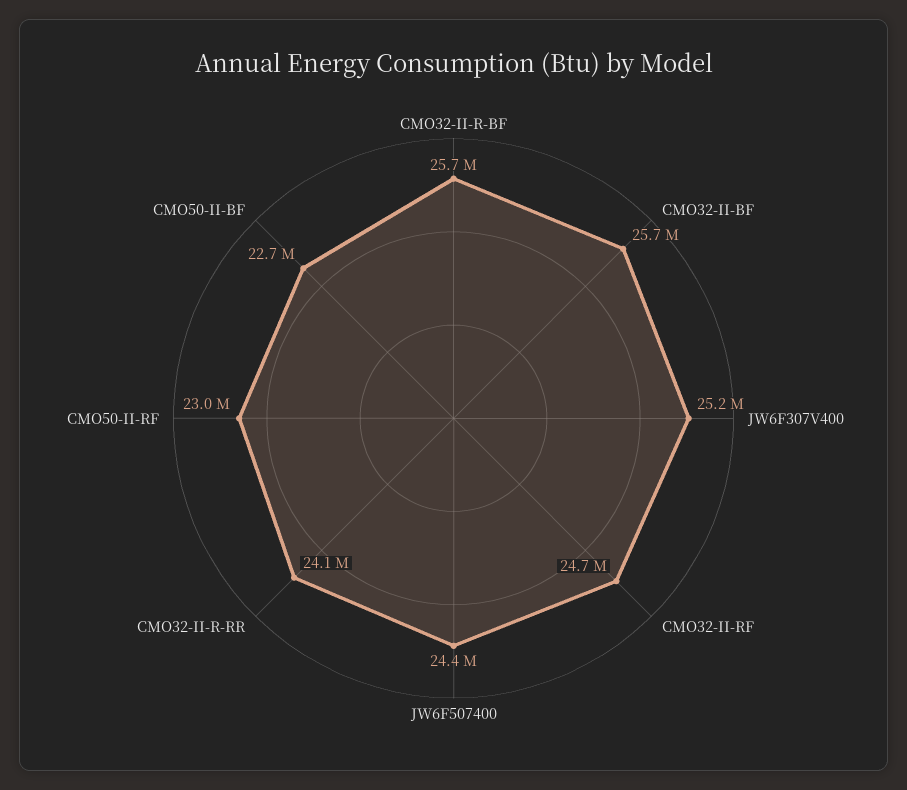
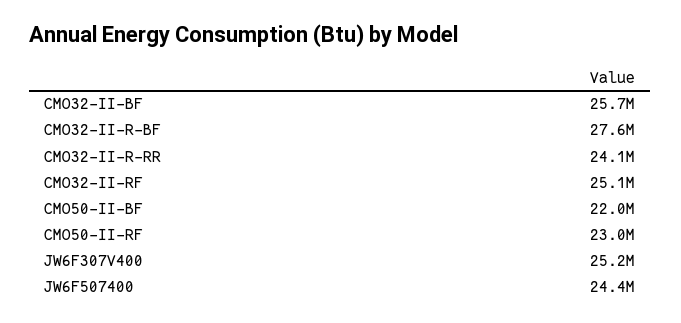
CMO32-II-R-BF: 25700000 -> 27600000
CMO32-II-RF: 24700000 -> 25100000
CMO50-II-BF: 22700000 -> 22000000

